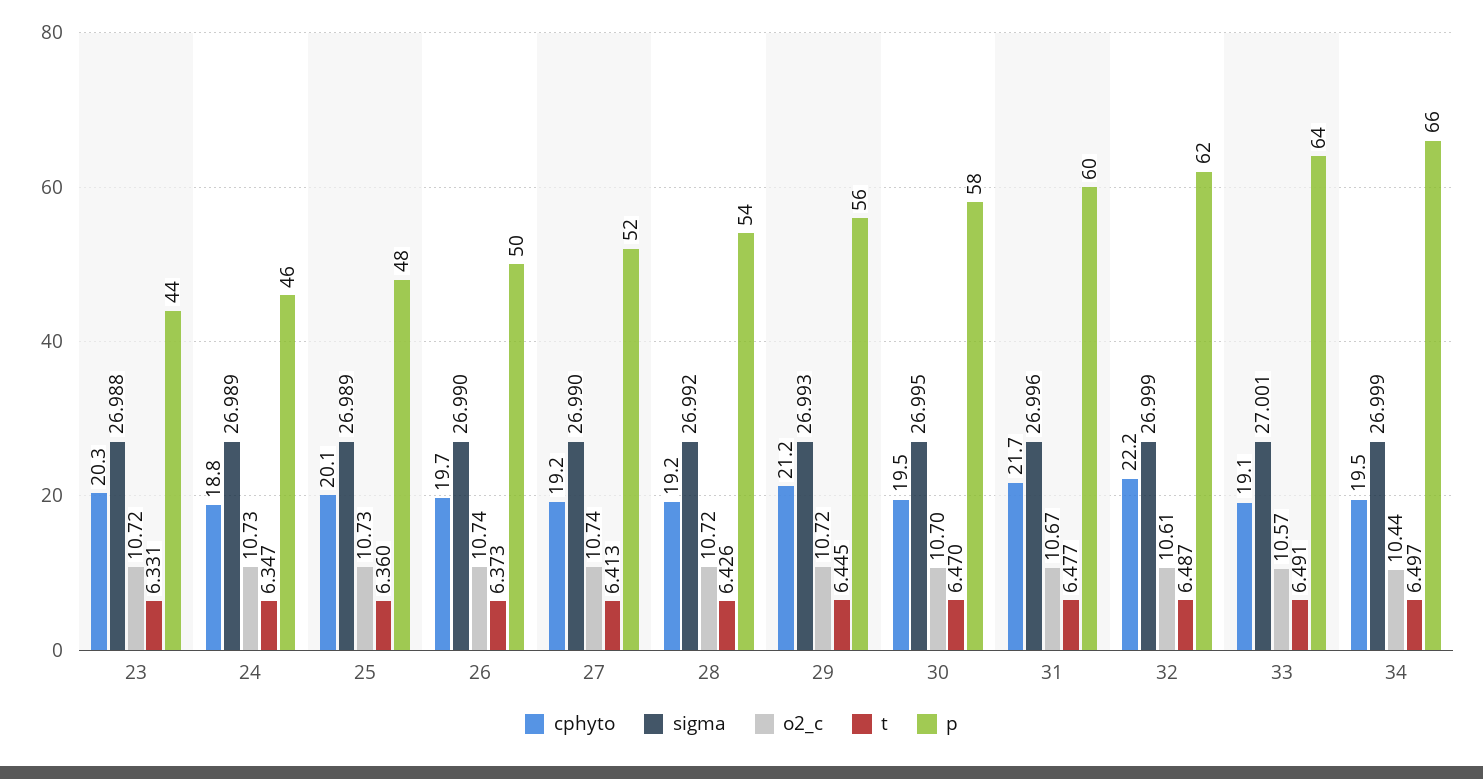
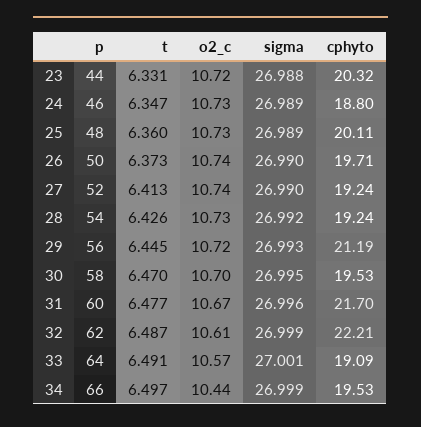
o2_c, 28: 10.72 -> 10.73

